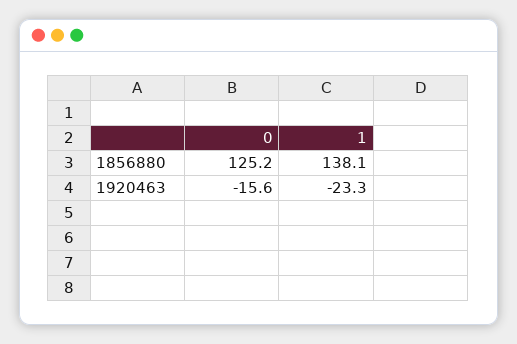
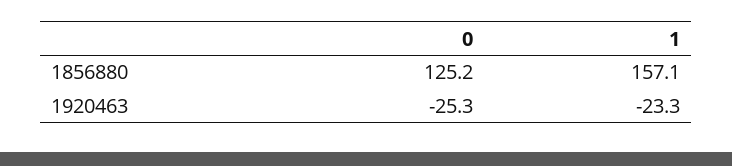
1, 1856880: 138.1 -> 157.1
0, 1920463: -15.6 -> -25.3

